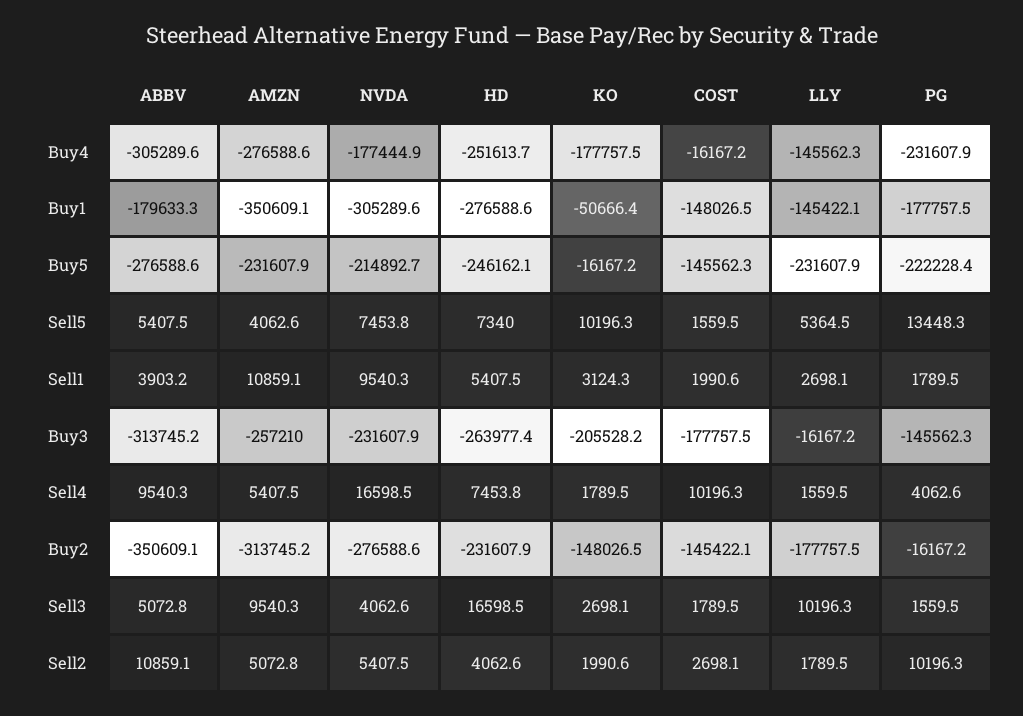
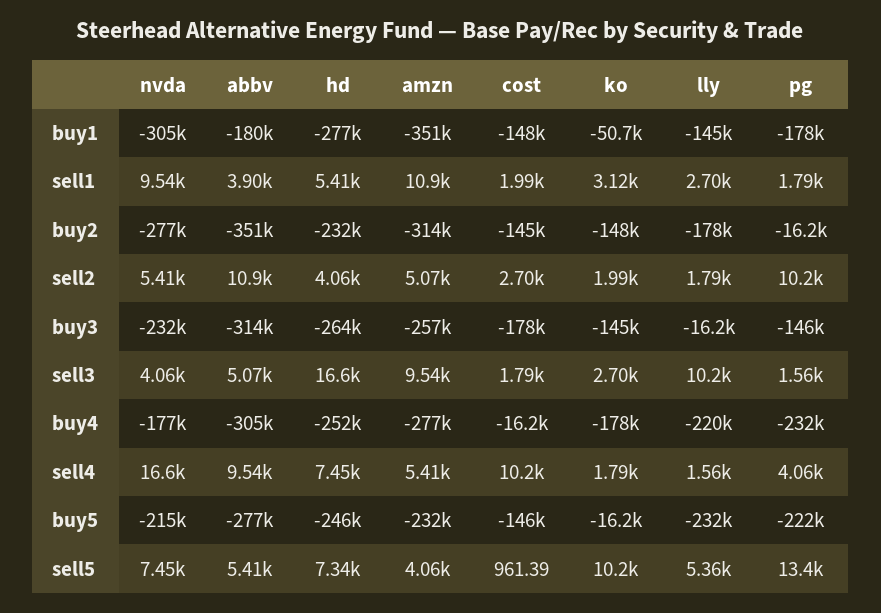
LLY, Buy4: -145562.3 -> -220000
COST, Sell5: 1559.5 -> 961.39
KO, Buy3: -205528.2 -> -145000

